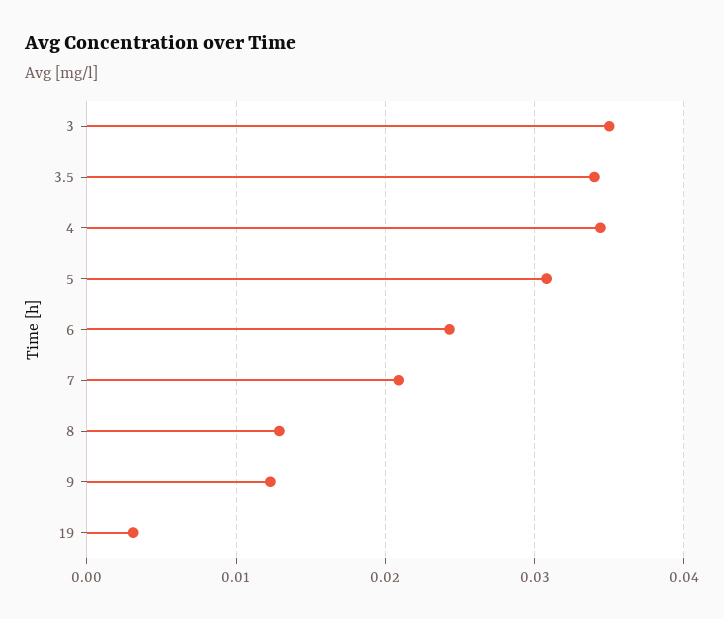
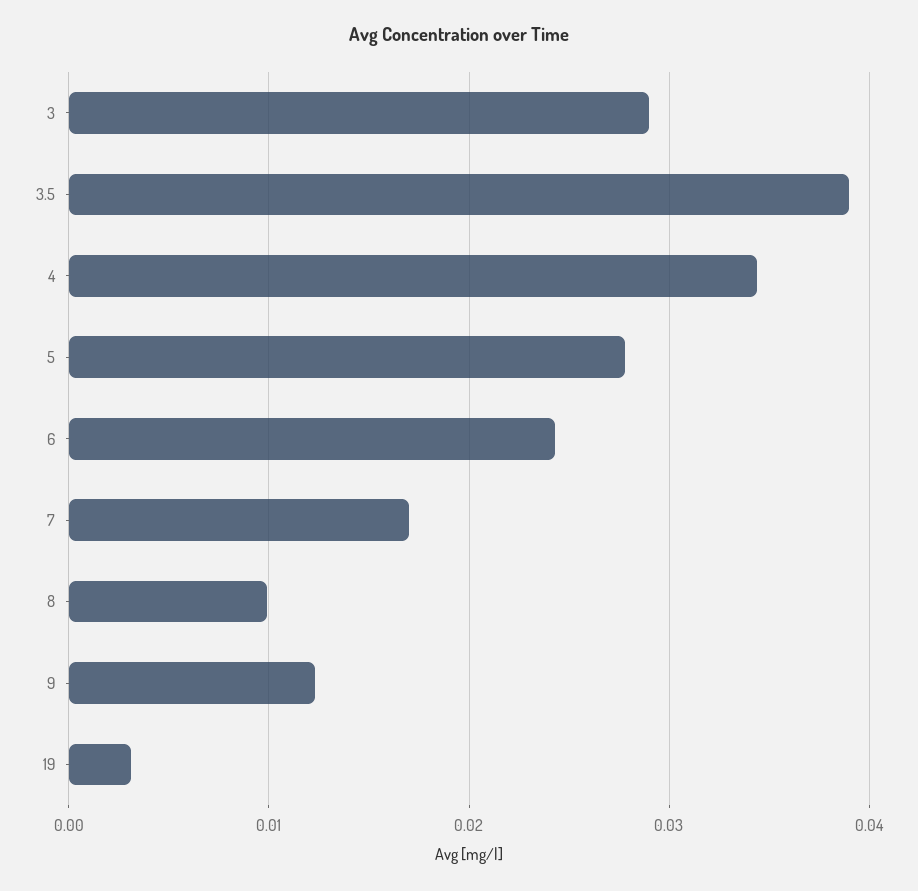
3: 0.035 -> 0.029
3.5: 0.034 -> 0.039
5: 0.031 -> 0.028
7: 0.021 -> 0.017
8: 0.013 -> 0.01

